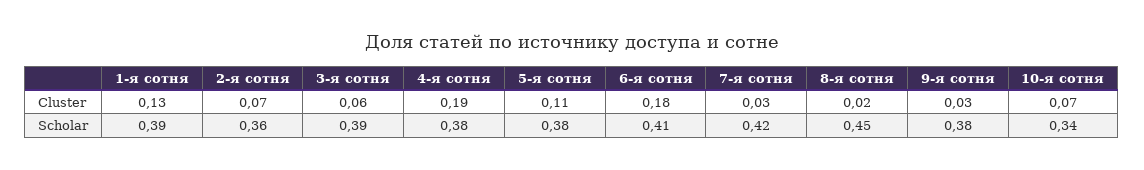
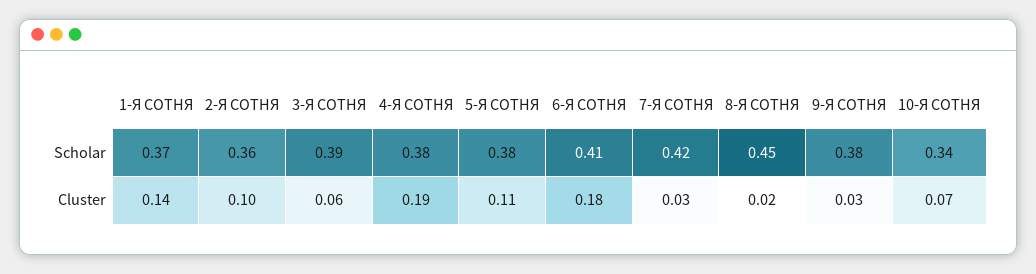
1-я сотня, Cluster: 0.13 -> 0.14
2-я сотня, Cluster: 0.07 -> 0.1
1-я сотня, Scholar: 0.39 -> 0.37

